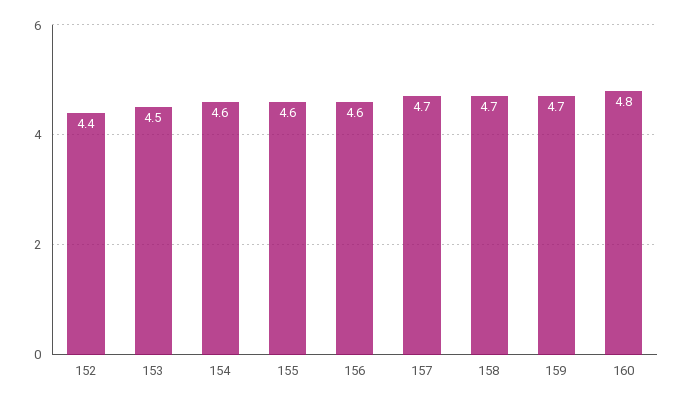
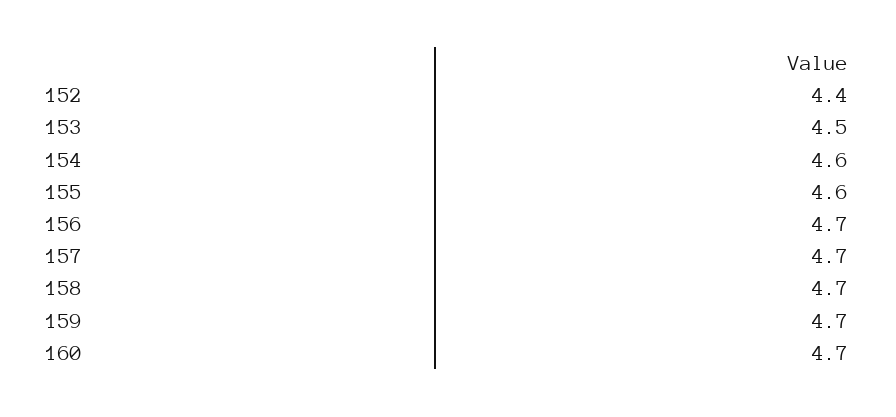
156: 4.6 -> 4.7
160: 4.8 -> 4.7

